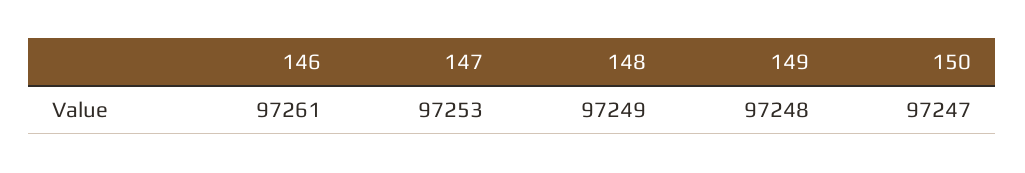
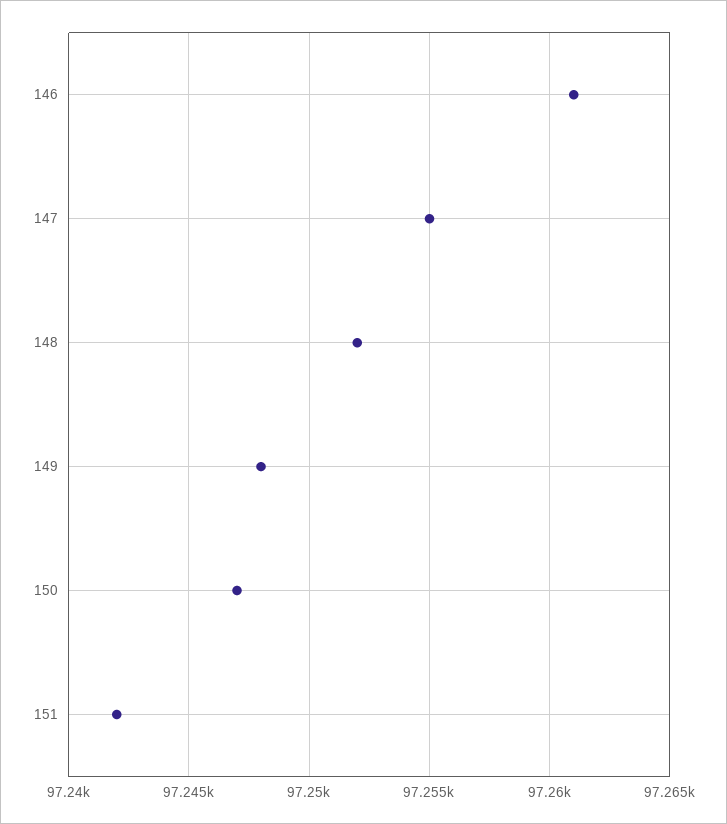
147: 97253 -> 97255
148: 97249 -> 97252
151: none -> 97242

